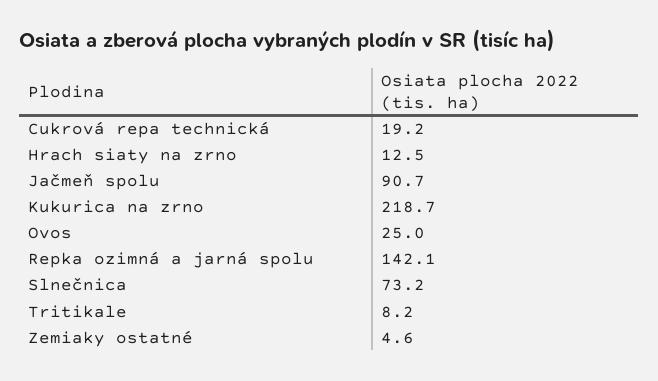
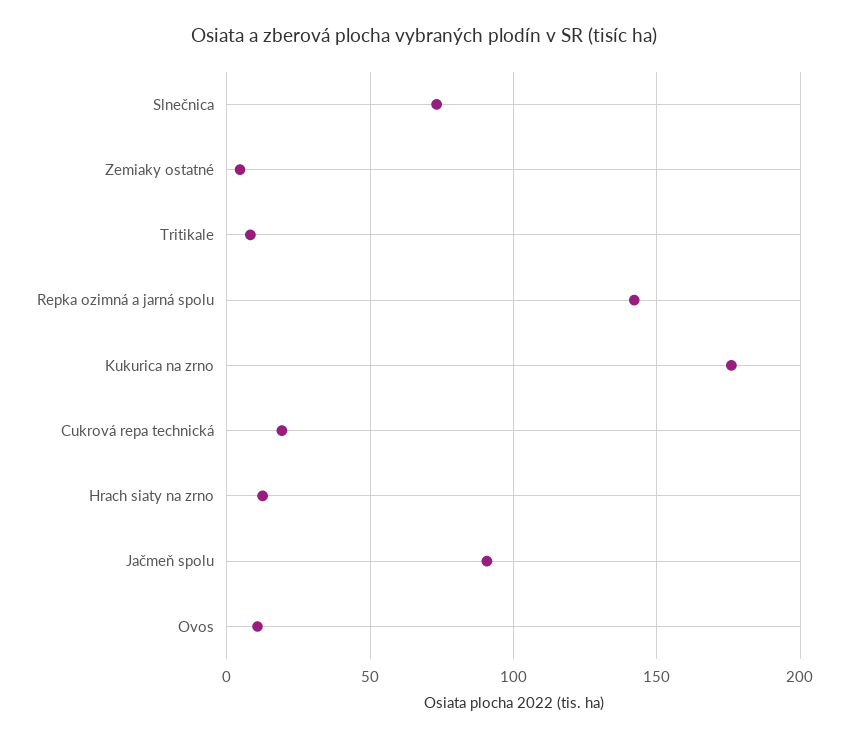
Kukurica na zrno: 218.7 -> 175
Ovos: 25 -> 10

